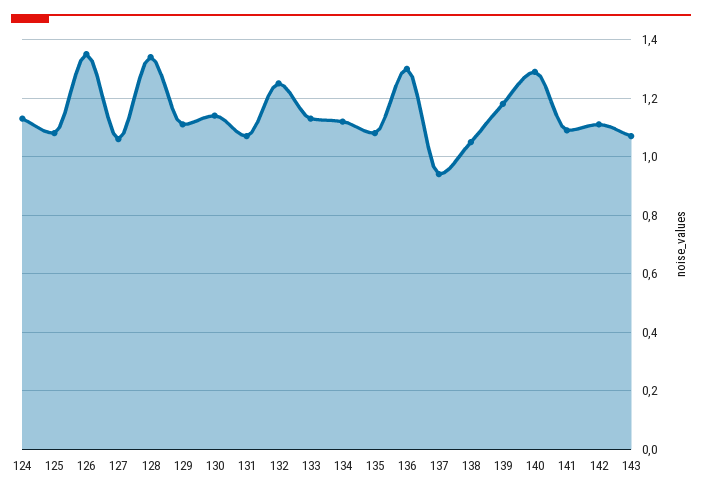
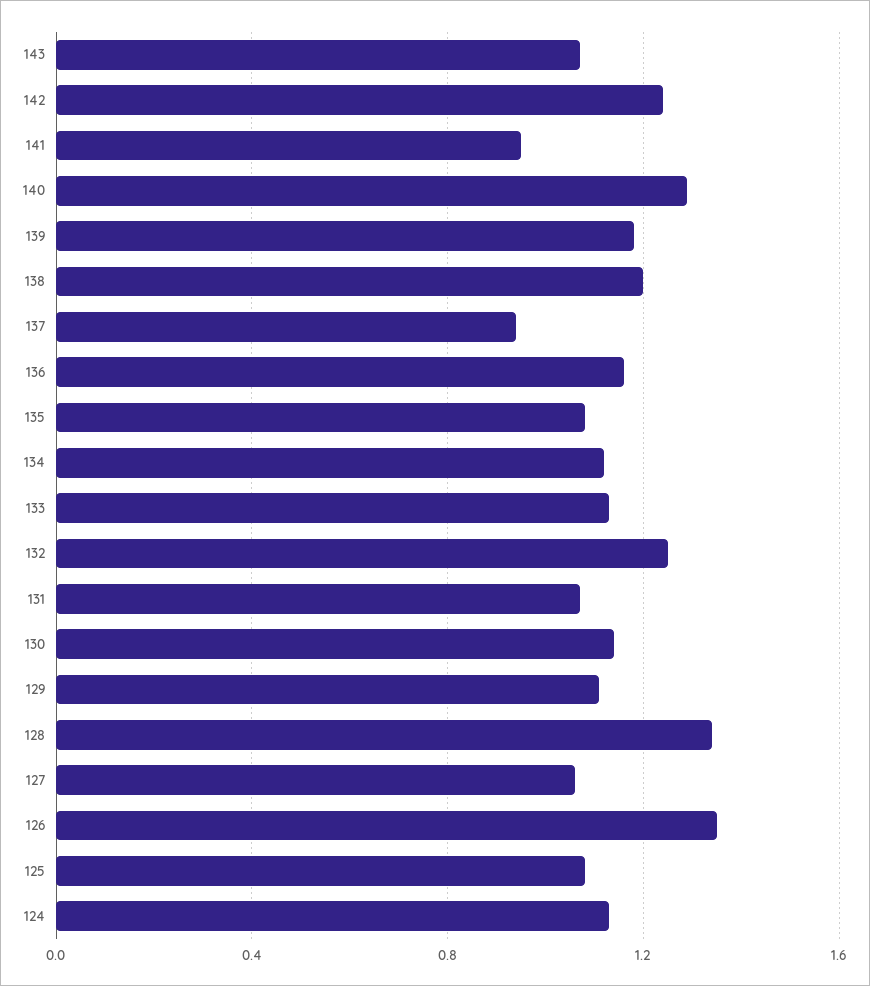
136: 1.3 -> 1.15
138: 1.05 -> 1.2
141: 1.1 -> 0.95
142: 1.1 -> 1.25

